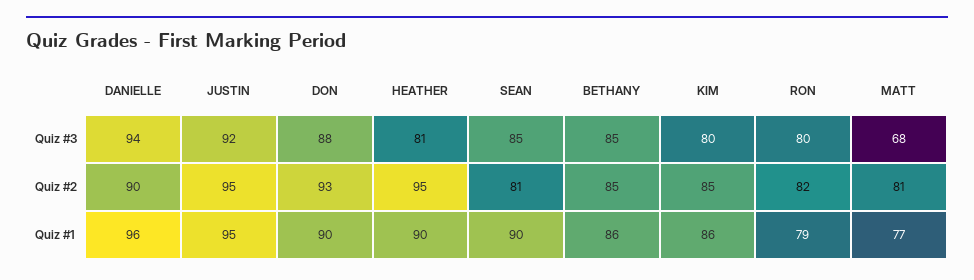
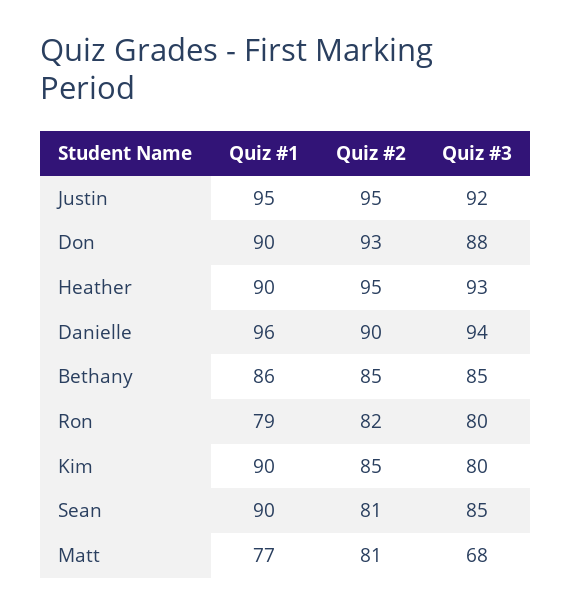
HEATHER, Quiz #3: 81 -> 93
KIM, Quiz #1: 86 -> 90

